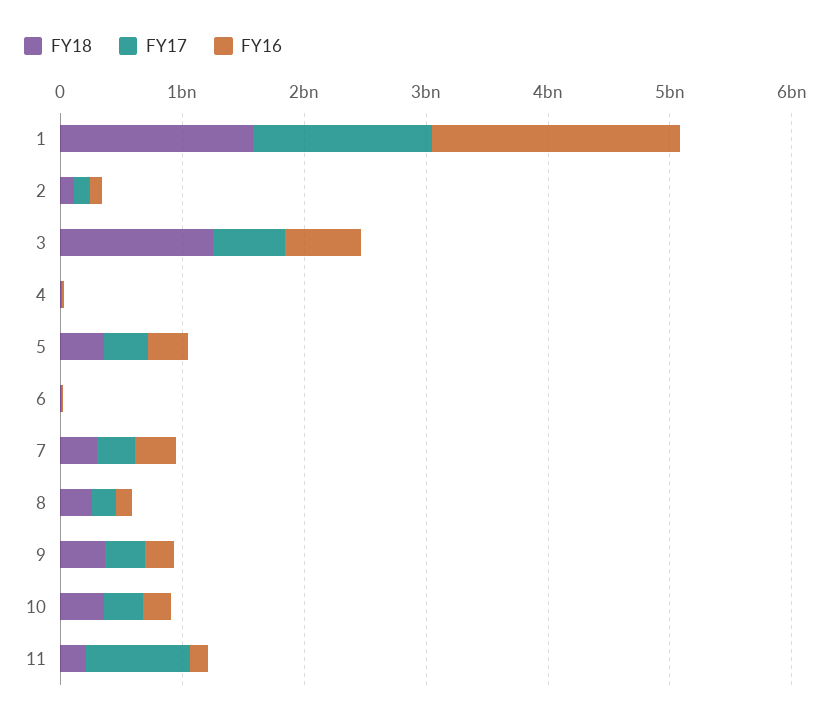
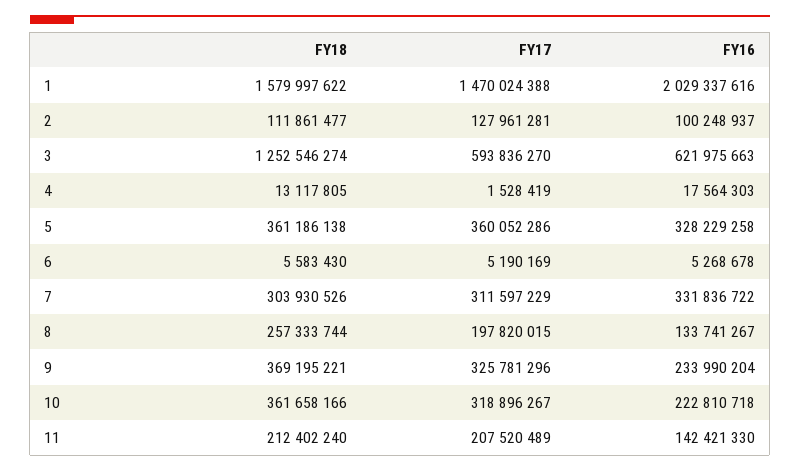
FY17, 11: 800000000 -> 207520489

